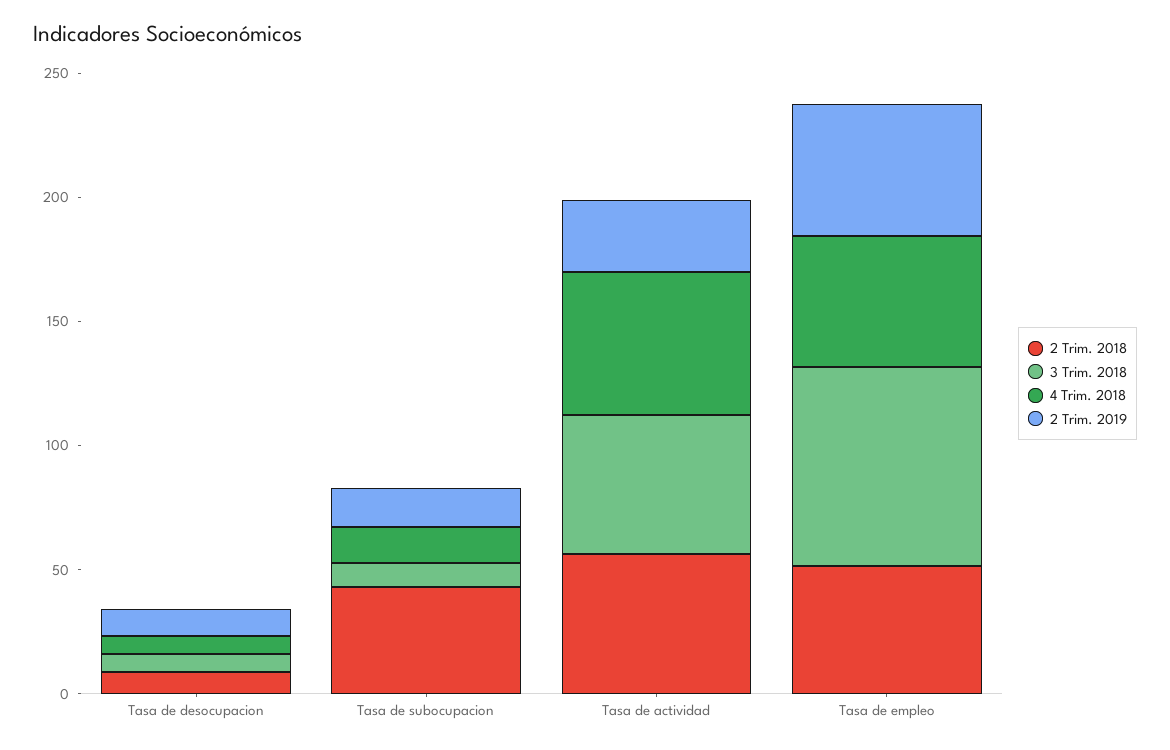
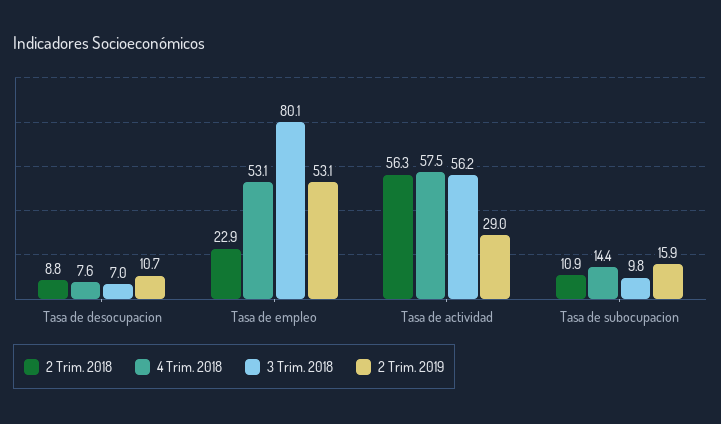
2 Trim. 2018, Tasa de subocupacion: 40 -> 10.9
2 Trim. 2018, Tasa de empleo: 50 -> 22.9

